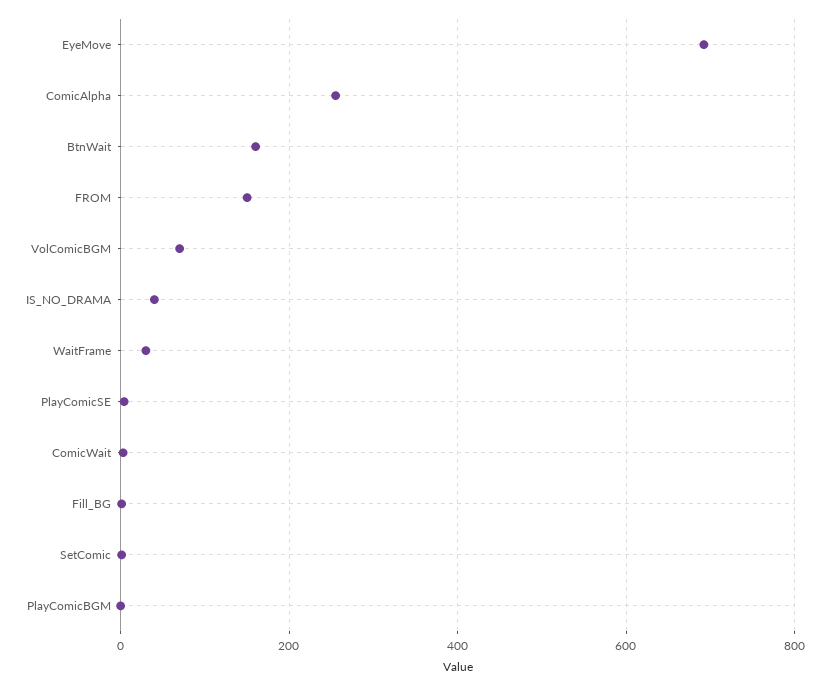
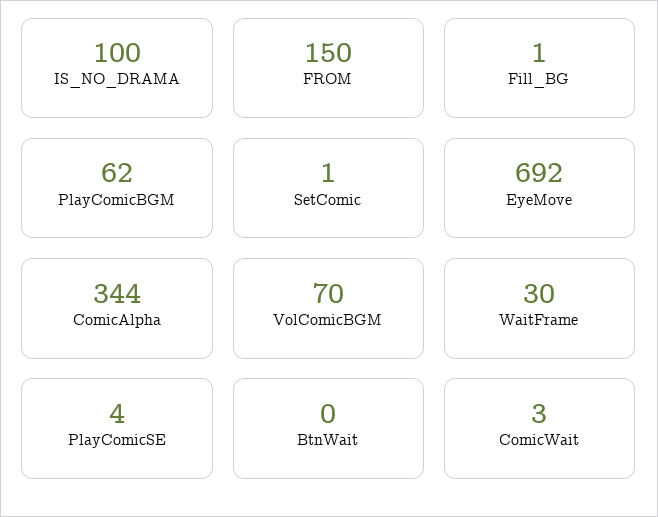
ComicAlpha: 260 -> 344
BtnWait: 160 -> 0
IS_NO_DRAMA: 40 -> 100
PlayComicBGM: 0 -> 62

